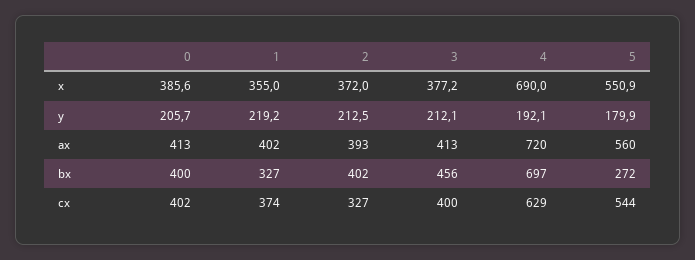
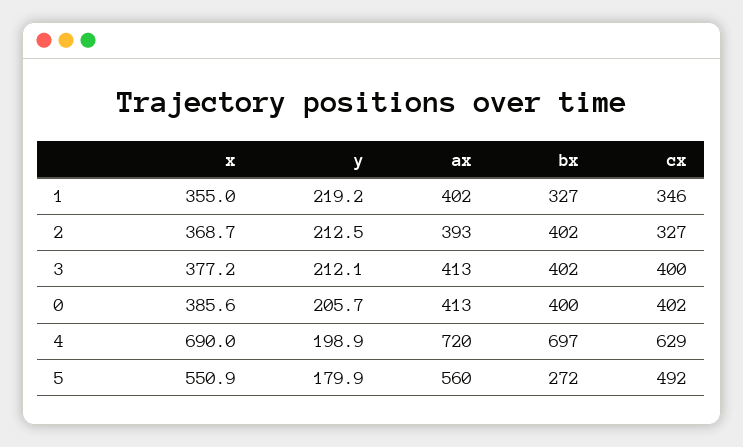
2, x: 372 -> 368.7
4, y: 192.1 -> 198.9
3, bx: 456 -> 402
1, cx: 374 -> 346
5, cx: 544 -> 492

